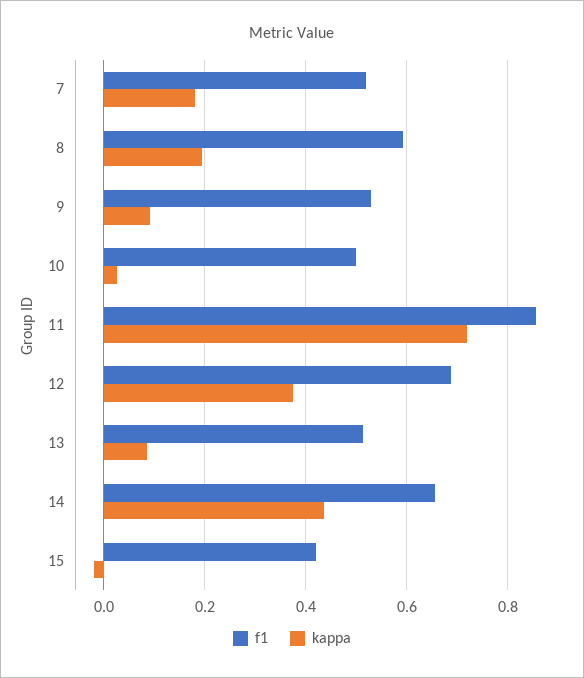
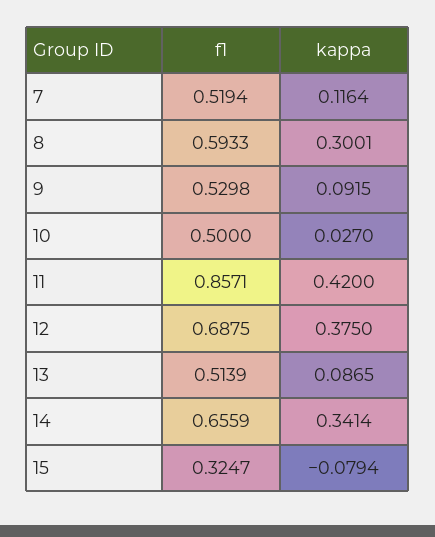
kappa, 7: 0.18 -> 0.1164
kappa, 8: 0.2 -> 0.3001
kappa, 11: 0.72 -> 0.42
kappa, 14: 0.44 -> 0.3414
f1, 15: 0.42 -> 0.3247
kappa, 15: -0.02 -> -0.0794

